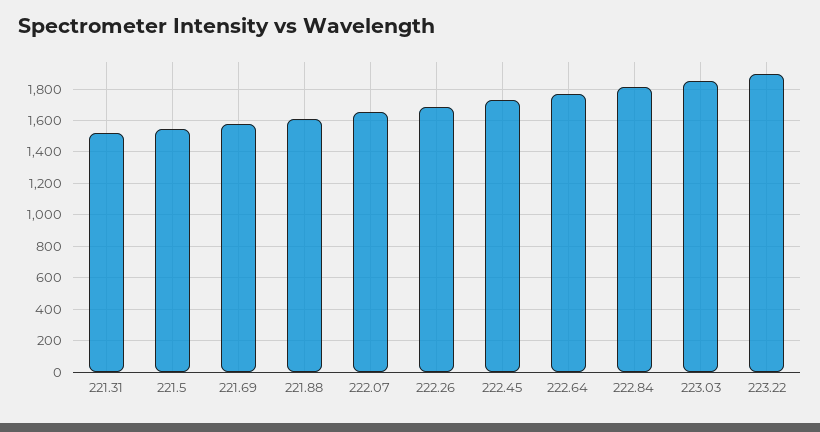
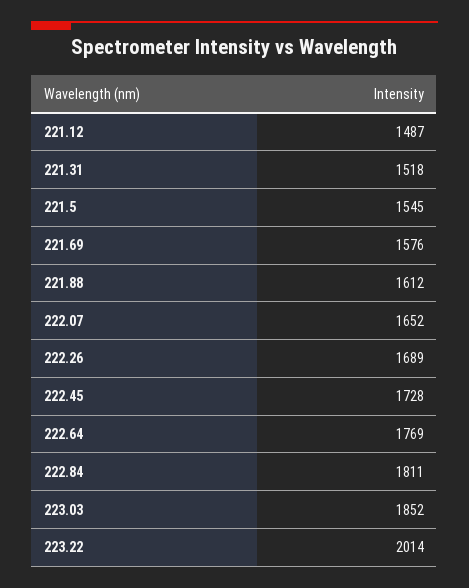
223.22: 1900 -> 2014
221.12: none -> 1487

